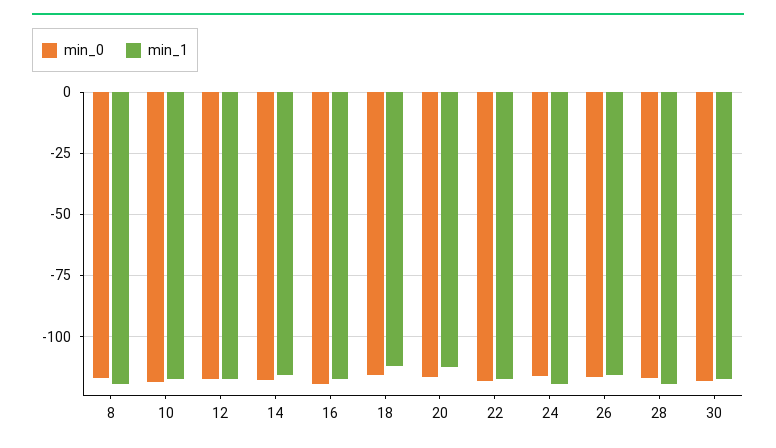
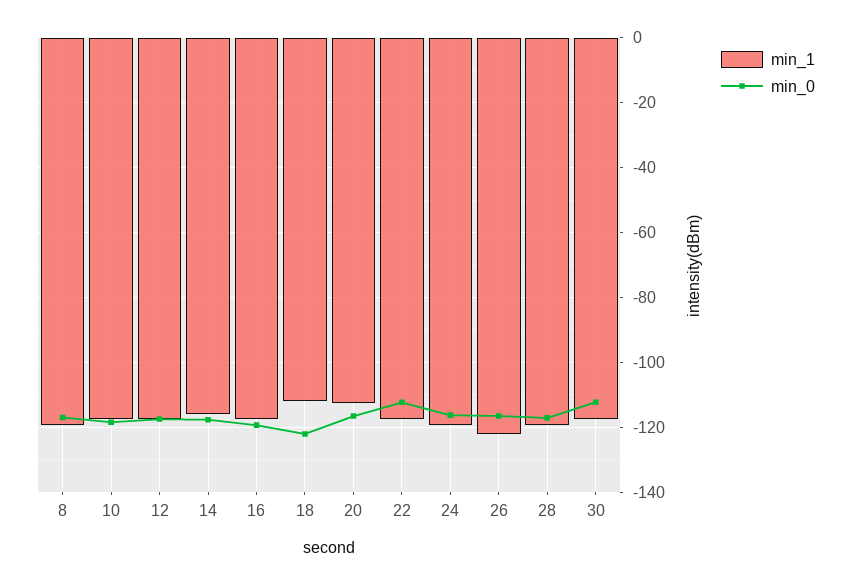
min_0, 18: -115 -> -122
min_0, 22: -117.5 -> -112
min_1, 26: -115 -> -122
min_0, 30: -117.5 -> -112

